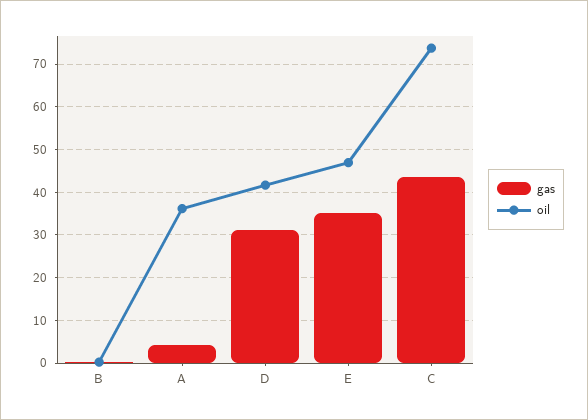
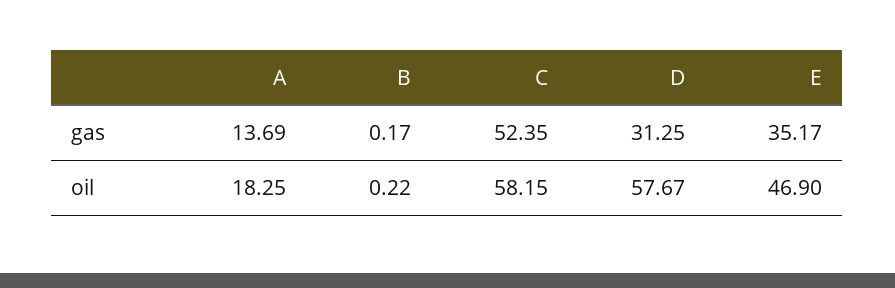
gas, A: 4 -> 13.69
oil, A: 36 -> 18.25
oil, D: 42 -> 57.67
gas, C: 44 -> 52.35
oil, C: 74 -> 58.15

